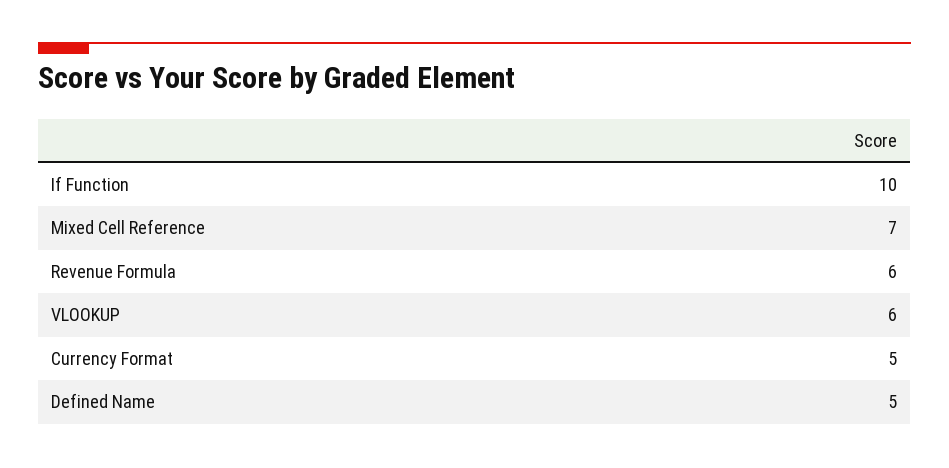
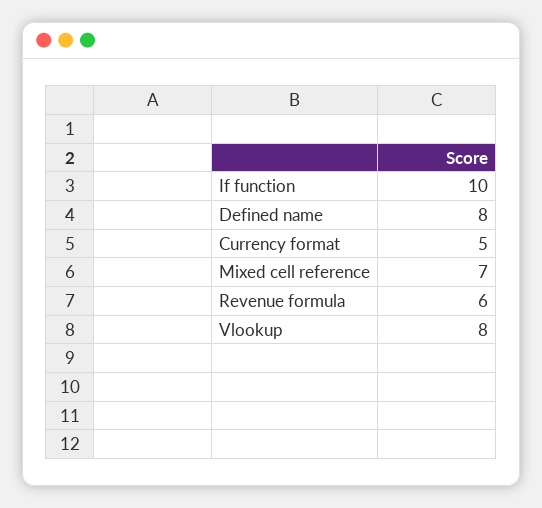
VLOOKUP: 6 -> 8
Defined Name: 5 -> 8

